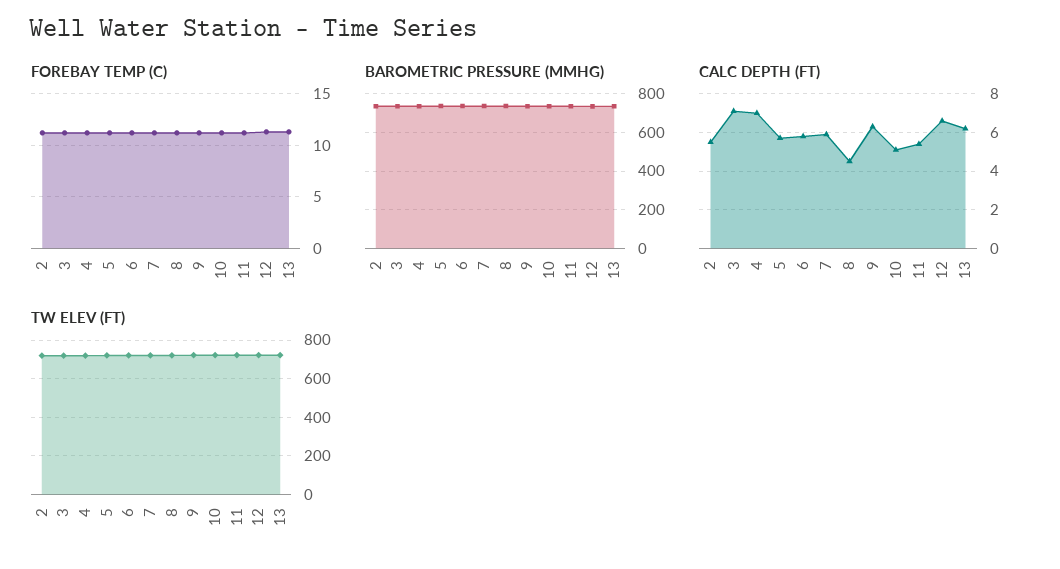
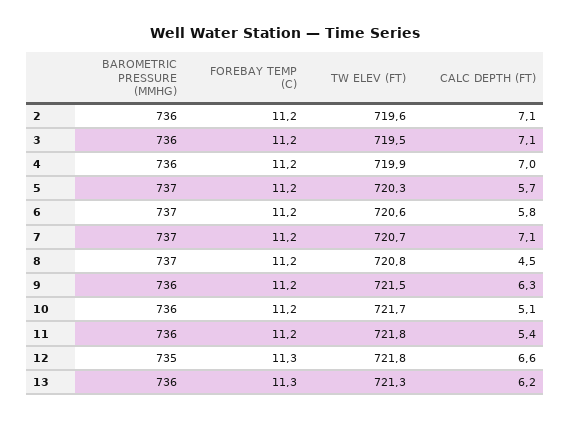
CALC DEPTH (FT), 2: 5.5 -> 7.1
CALC DEPTH (FT), 7: 6 -> 7.1

